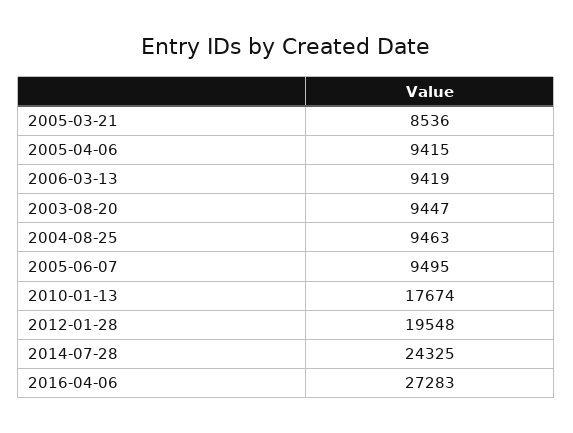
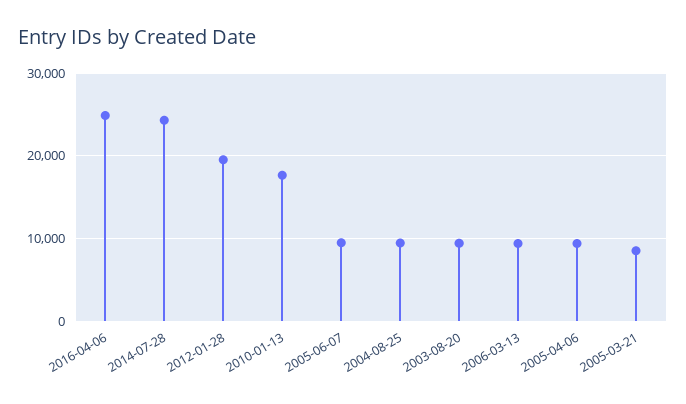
2016-04-06: 27283 -> 25000

